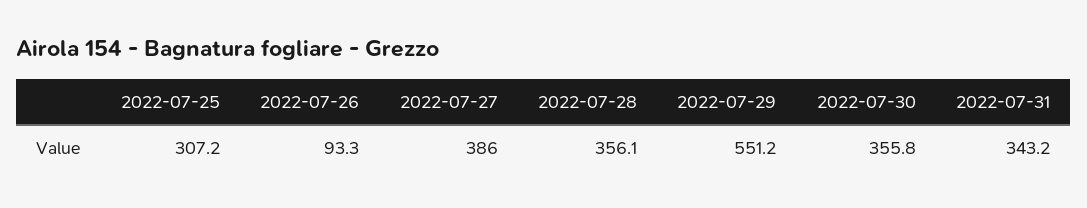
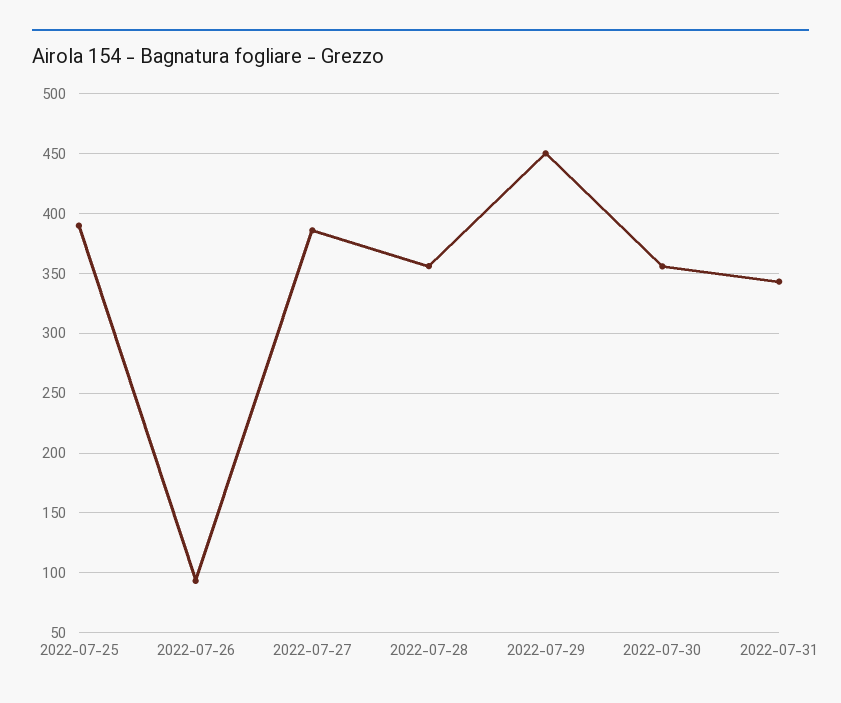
2022-07-25: 307.2 -> 390
2022-07-29: 551.2 -> 450

